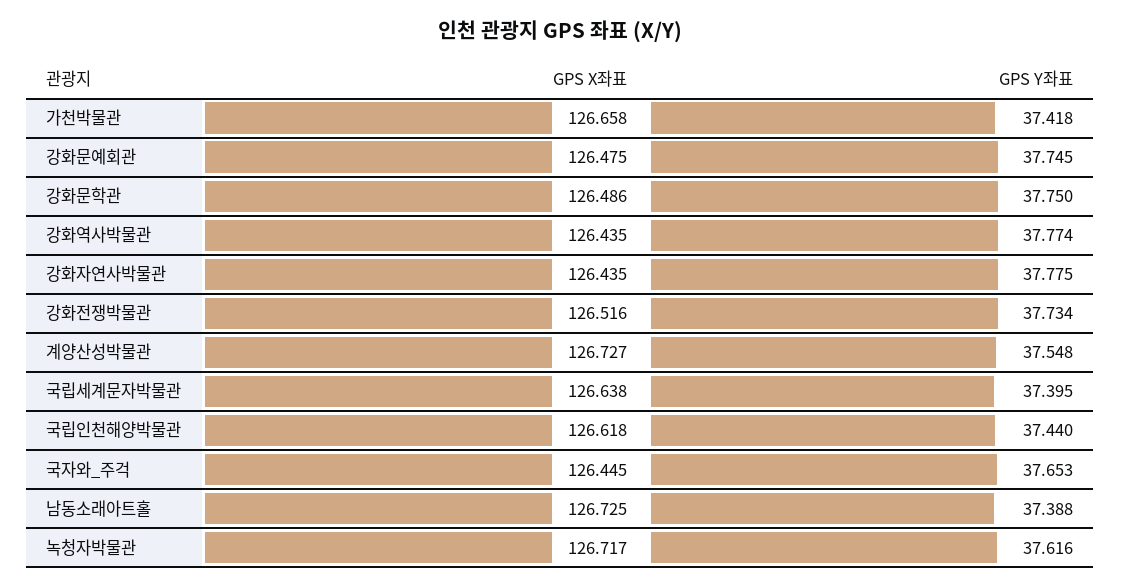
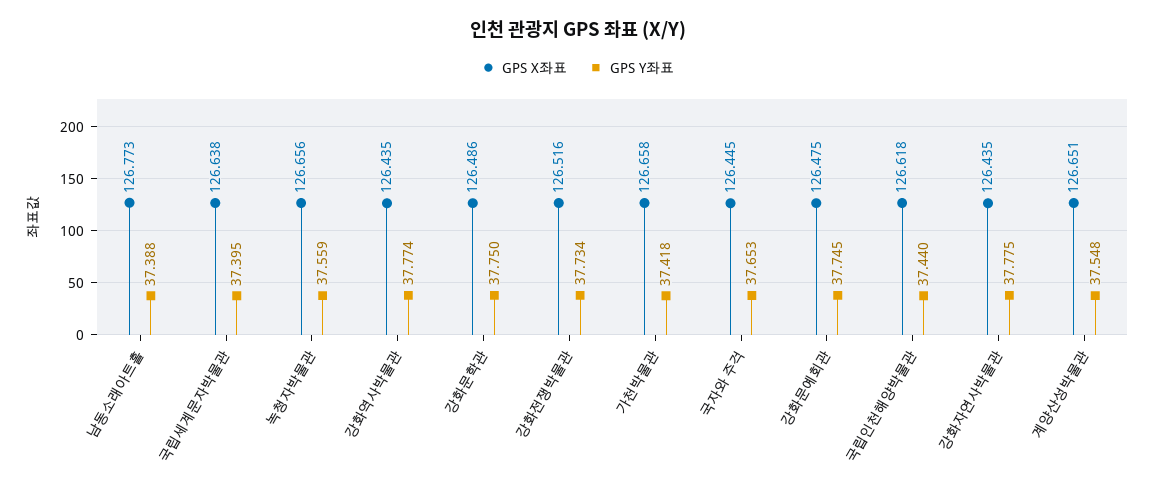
GPS X좌표, 계양산성박물관: 126.727 -> 126.651
GPS X좌표, 남동소래아트홀: 126.725 -> 126.773
GPS X좌표, 녹청자박물관: 126.717 -> 126.656
GPS Y좌표, 녹청자박물관: 37.616 -> 37.559

